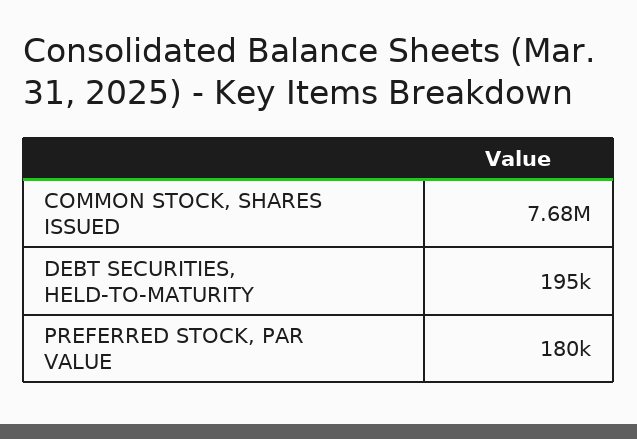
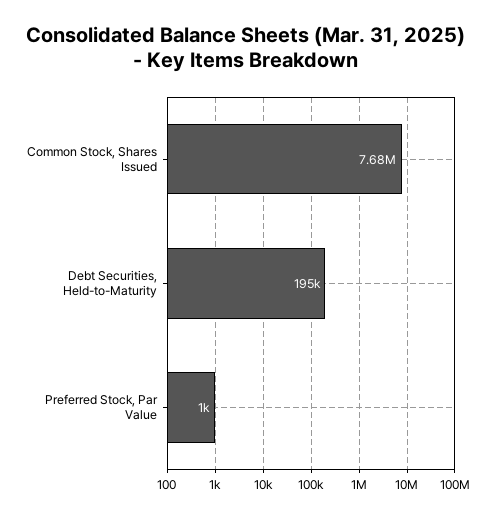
PREFERRED STOCK, PAR VALUE: 180000 -> 1000

